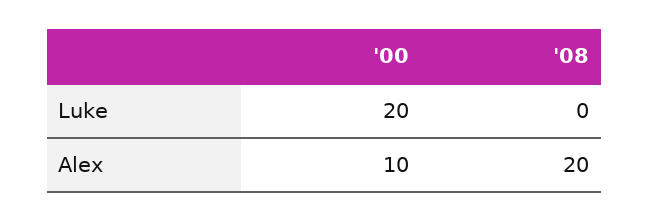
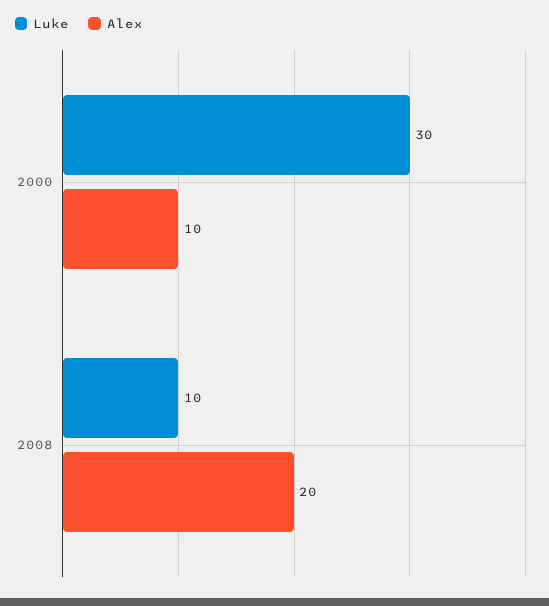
Luke, '00: 20 -> 30
Luke, '08: 0 -> 10

